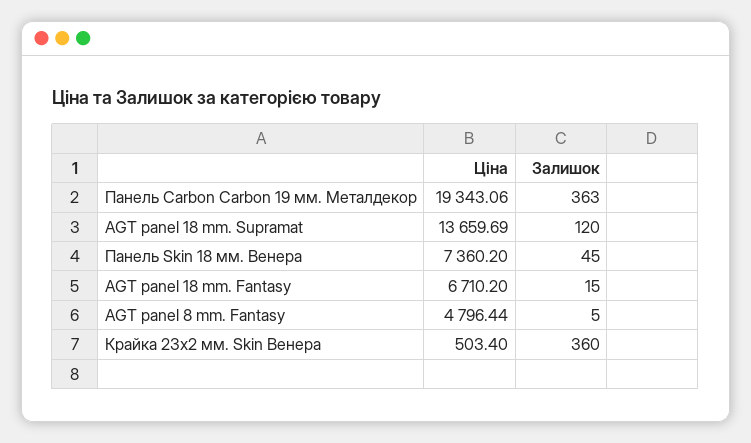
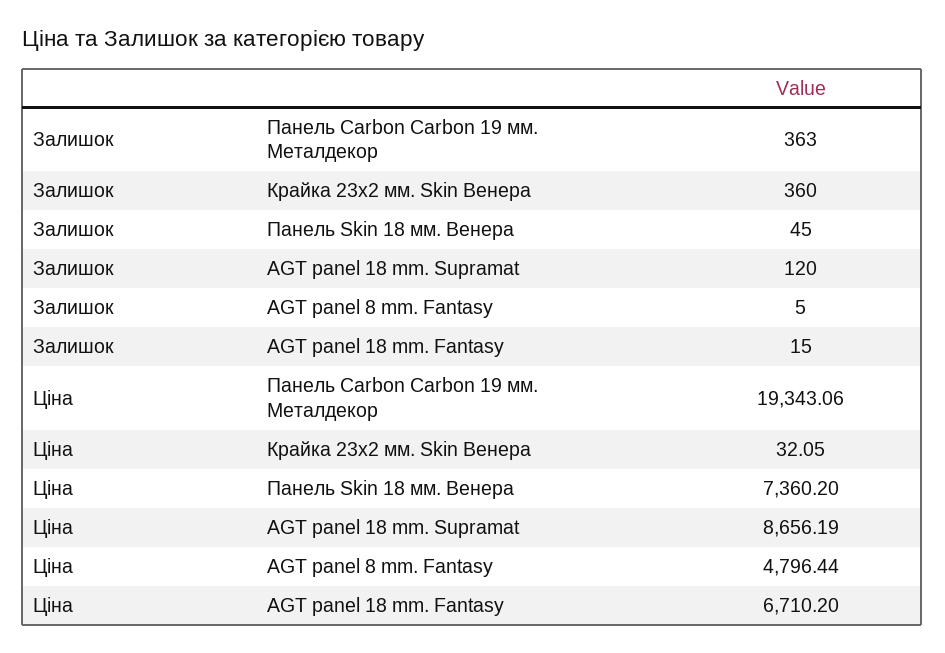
Ціна, AGT panel 18 mm. Supramat: 13659.69 -> 8656.19
Ціна, Крайка 23x2 мм. Skin Венера: 503.4 -> 32.05

